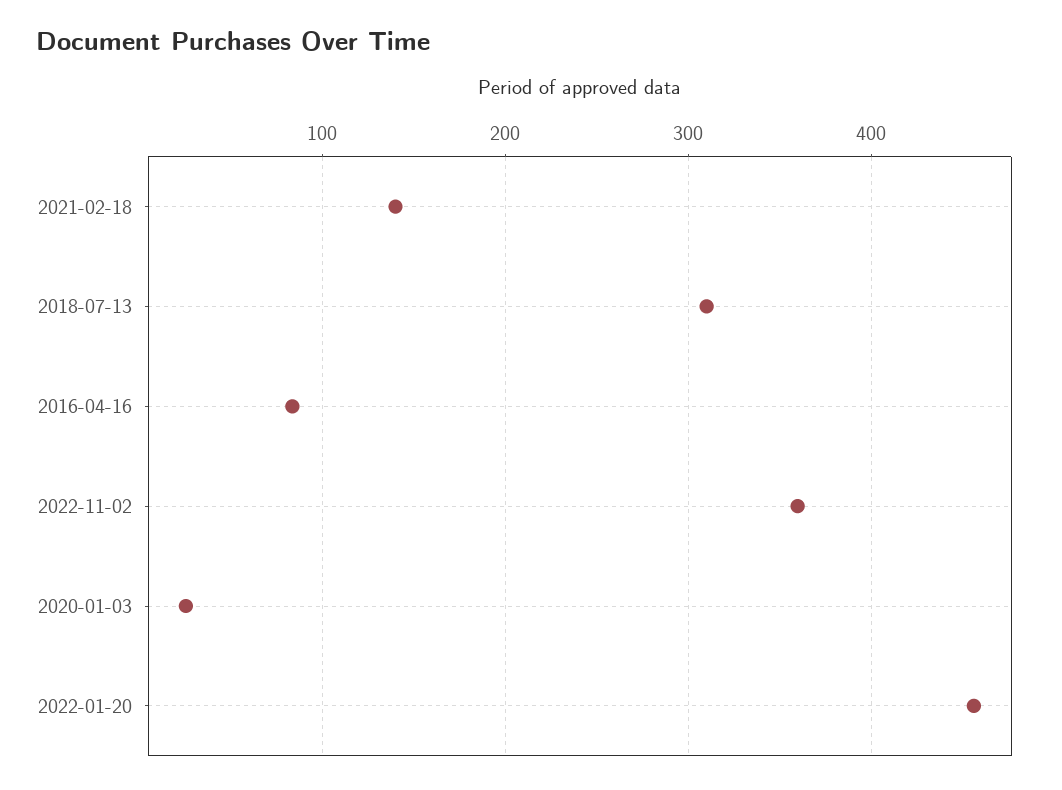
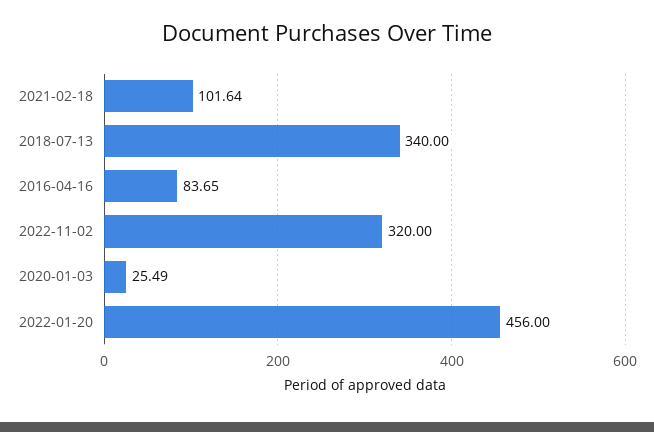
2021-02-18: 140 -> 101.64
2018-07-13: 310 -> 340
2022-11-02: 360 -> 320

